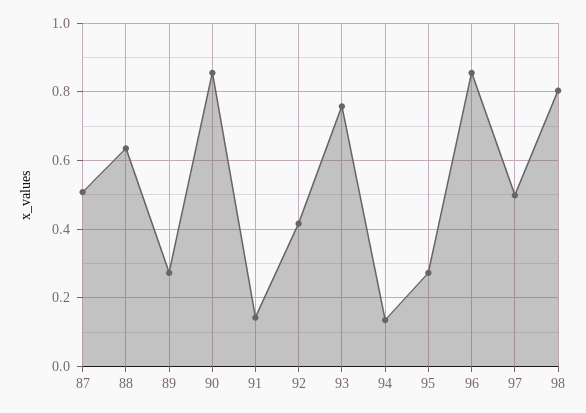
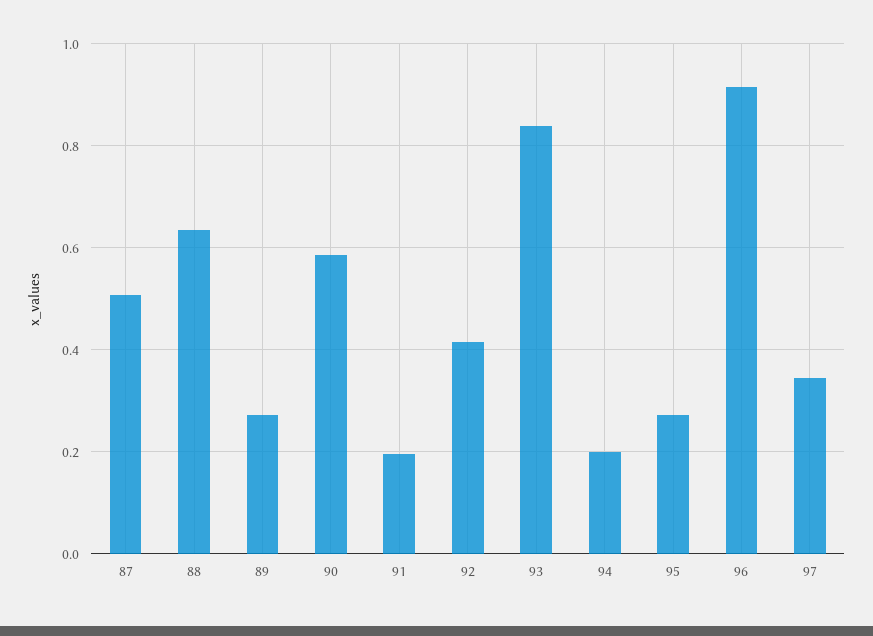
90: 0.86 -> 0.58
91: 0.14 -> 0.2
93: 0.76 -> 0.84
94: 0.14 -> 0.2
96: 0.86 -> 0.92
97: 0.5 -> 0.34
98: 0.8 -> none

